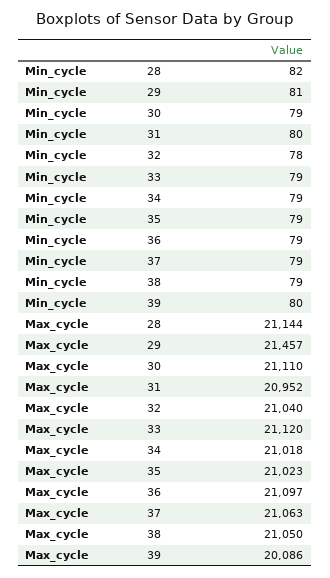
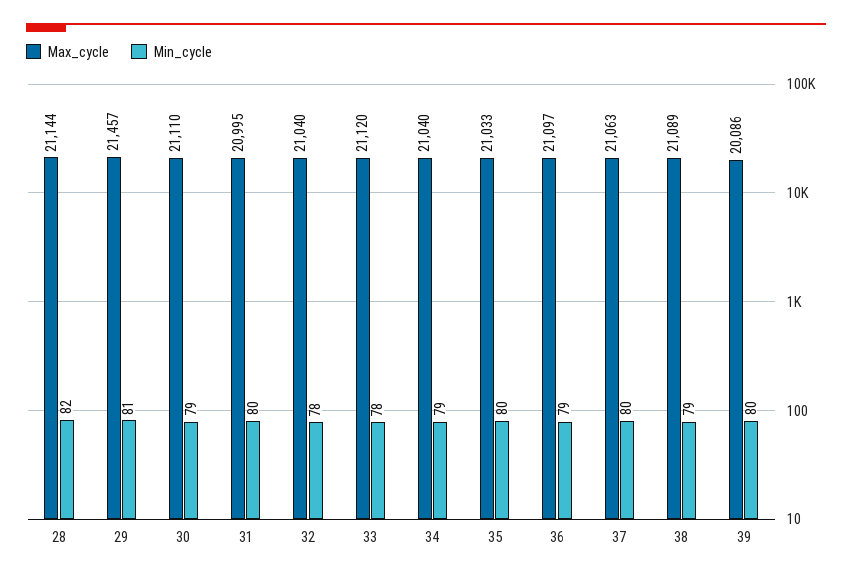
Min_cycle, 33: 79 -> 78
Min_cycle, 35: 79 -> 80
Min_cycle, 37: 79 -> 80
Max_cycle, 31: 20952 -> 20995
Max_cycle, 34: 21018 -> 21040
Max_cycle, 35: 21023 -> 21033
Max_cycle, 38: 21050 -> 21089

